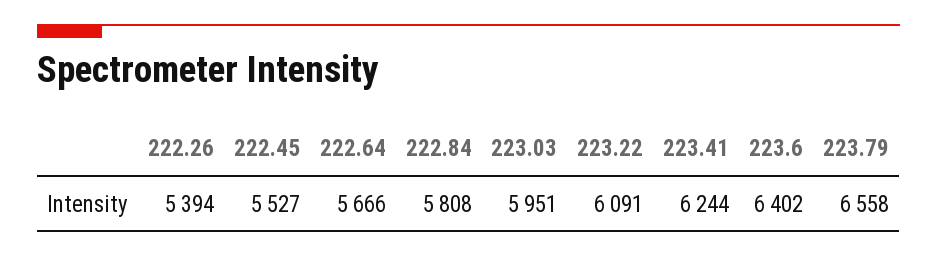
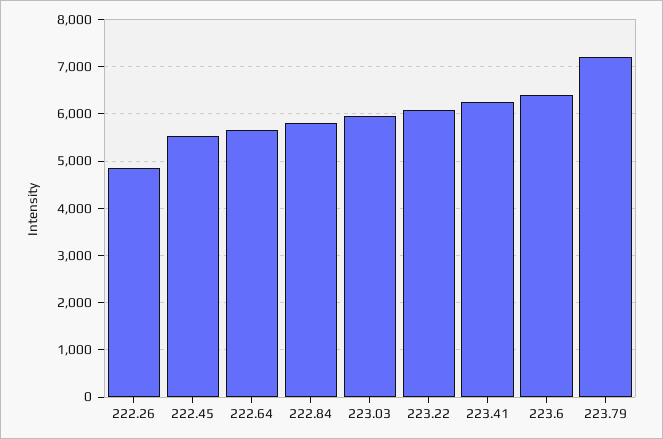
222.26: 5394 -> 4800
223.79: 6558 -> 7200

